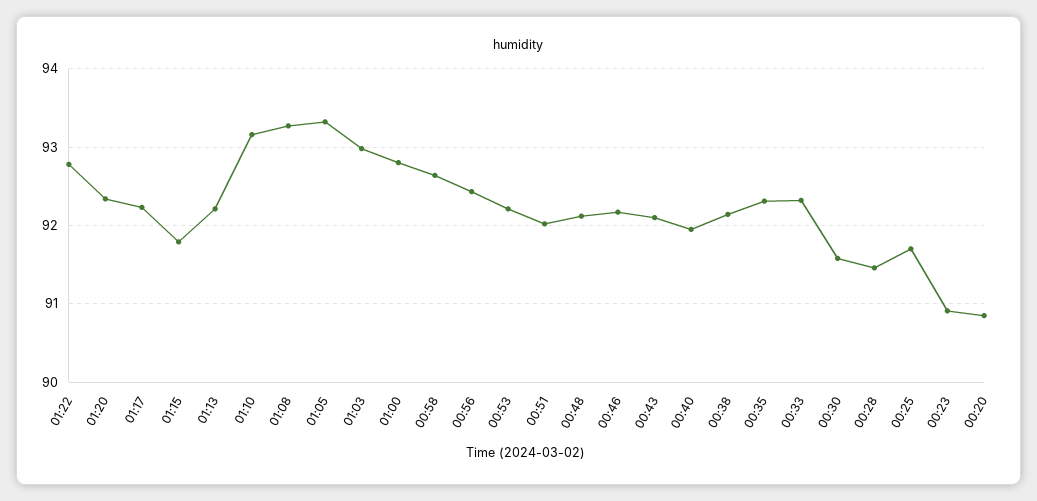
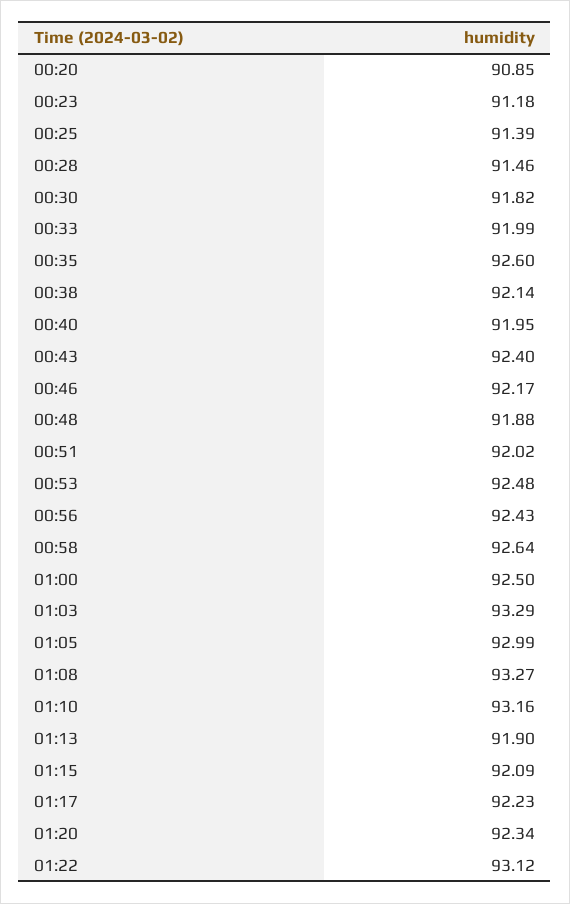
01:22: 92.8 -> 93.12
01:15: 91.8 -> 92.09
01:13: 92.2 -> 91.9
01:05: 93.3 -> 92.99
01:03: 93 -> 93.29
01:00: 92.8 -> 92.5
00:53: 92.2 -> 92.48
00:48: 92.1 -> 91.88
00:43: 92.1 -> 92.4
00:35: 92.3 -> 92.6
00:33: 92.3 -> 91.99
00:30: 91.6 -> 91.82
00:25: 91.7 -> 91.39
00:23: 90.9 -> 91.18

